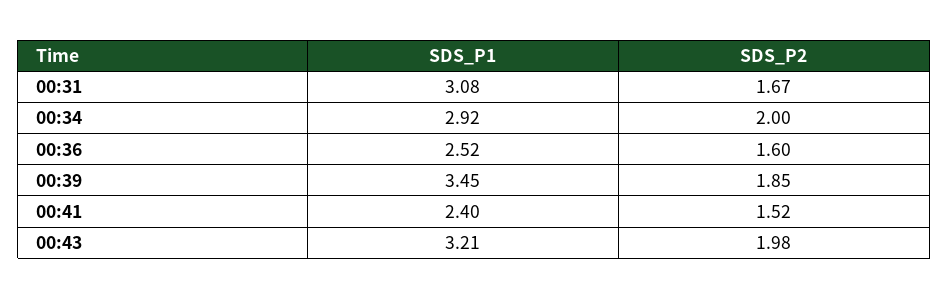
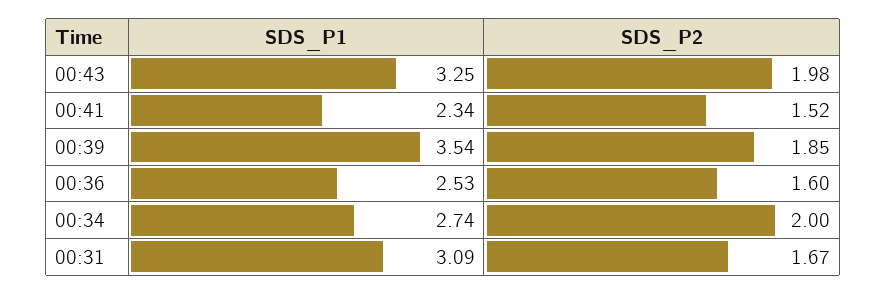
SDS_P1, 00:31: 3.08 -> 3.09
SDS_P1, 00:34: 2.92 -> 2.74
SDS_P1, 00:36: 2.52 -> 2.53
SDS_P1, 00:39: 3.45 -> 3.54
SDS_P1, 00:41: 2.4 -> 2.34
SDS_P1, 00:43: 3.21 -> 3.25

